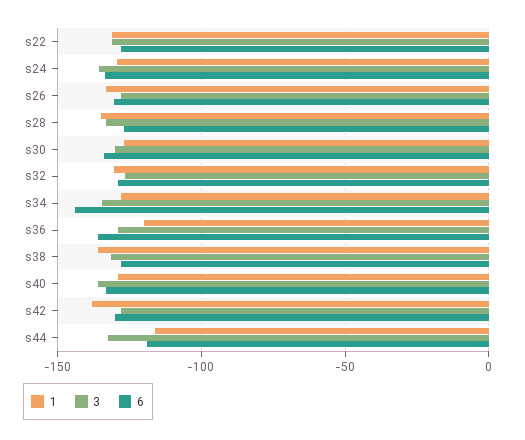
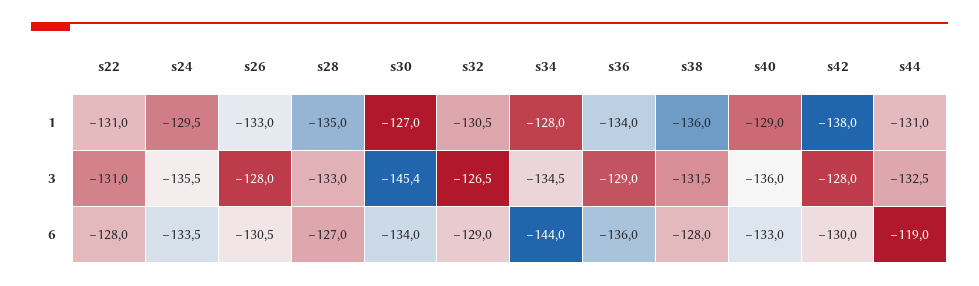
3, s30: -130 -> -145.4
1, s36: -120 -> -134
1, s44: -115 -> -131

